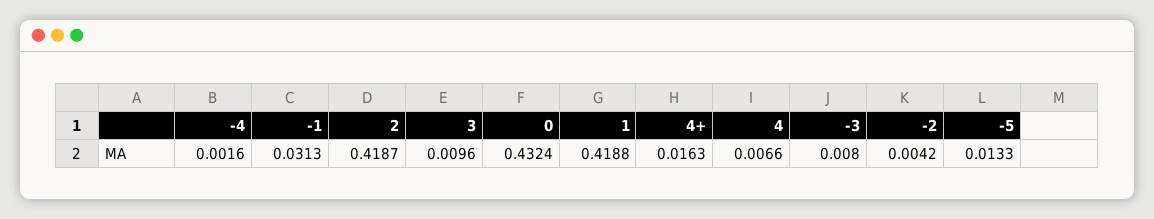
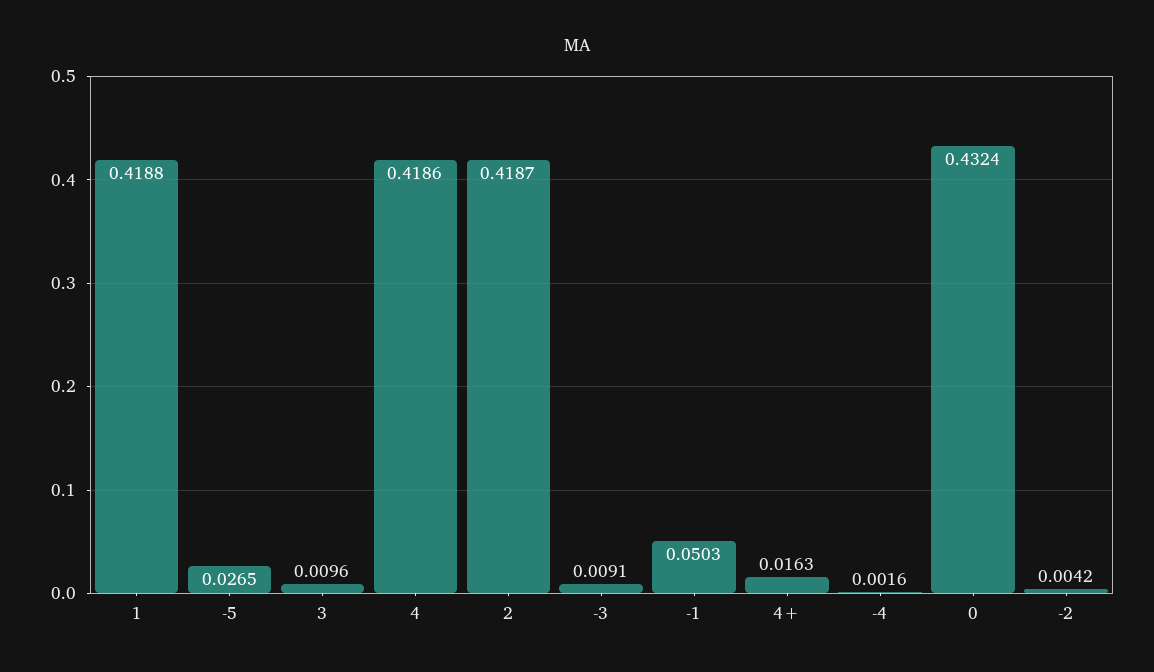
-1: 0.0313 -> 0.0503
4: 0.0066 -> 0.4186
-3: 0.008 -> 0.0091
-5: 0.0133 -> 0.0265

